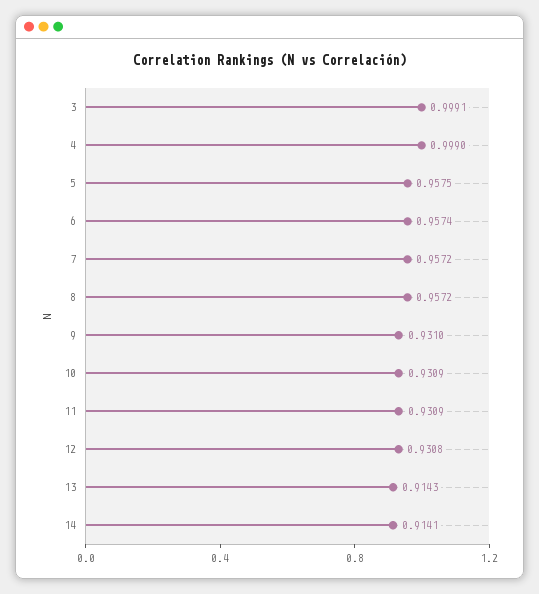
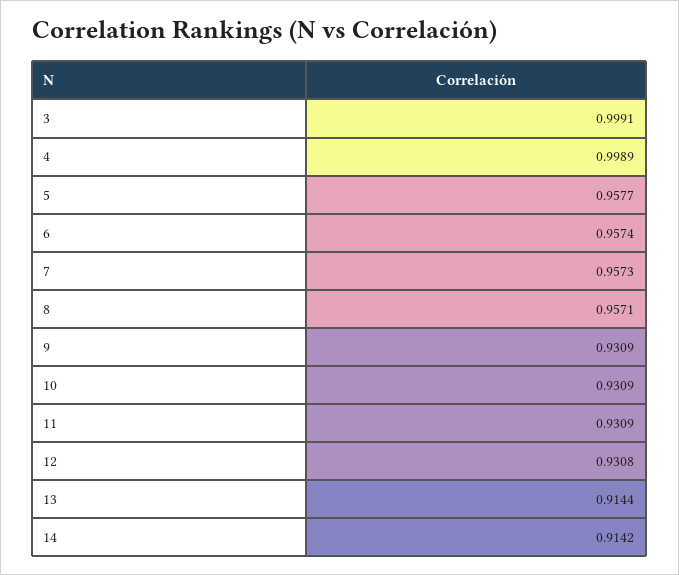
4: 0.999 -> 0.9989
5: 0.9575 -> 0.9577
7: 0.9572 -> 0.9573
8: 0.9572 -> 0.9571
9: 0.931 -> 0.9309
13: 0.9143 -> 0.9144
14: 0.9141 -> 0.9142

